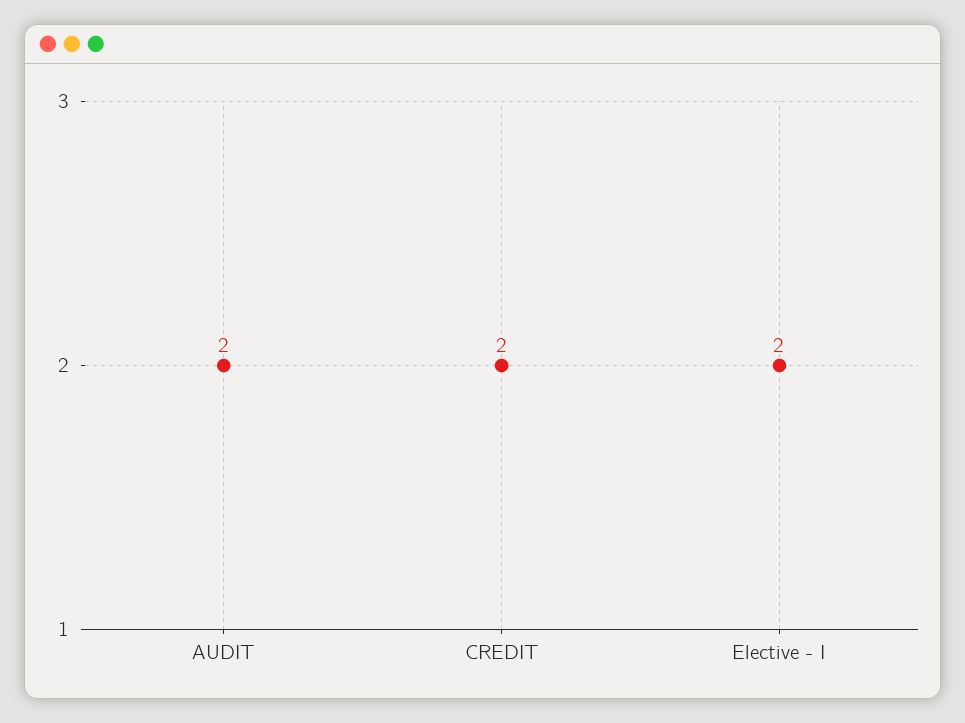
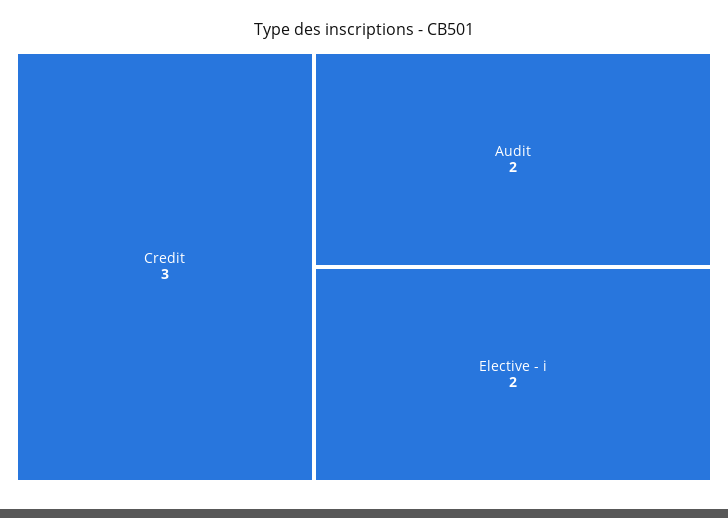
CREDIT: 2 -> 3

